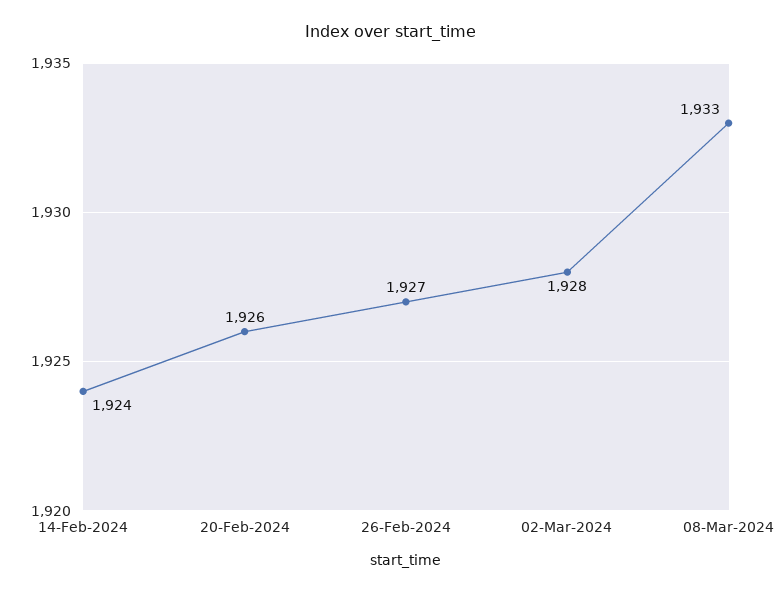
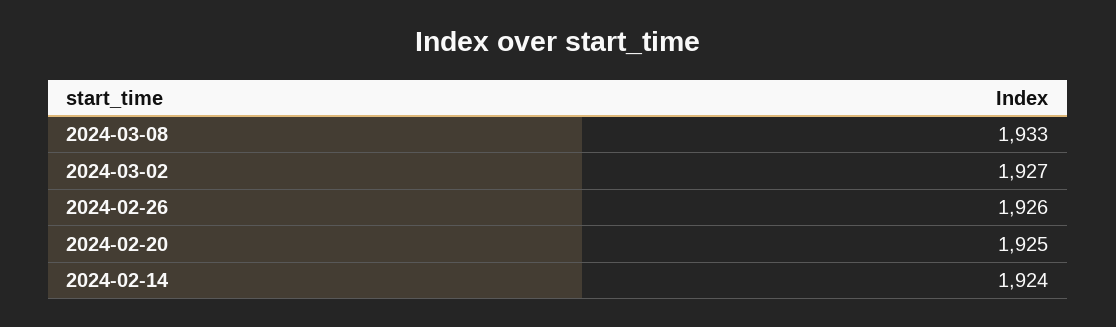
20-Feb-2024: 1926 -> 1925
26-Feb-2024: 1927 -> 1926
02-Mar-2024: 1928 -> 1927

